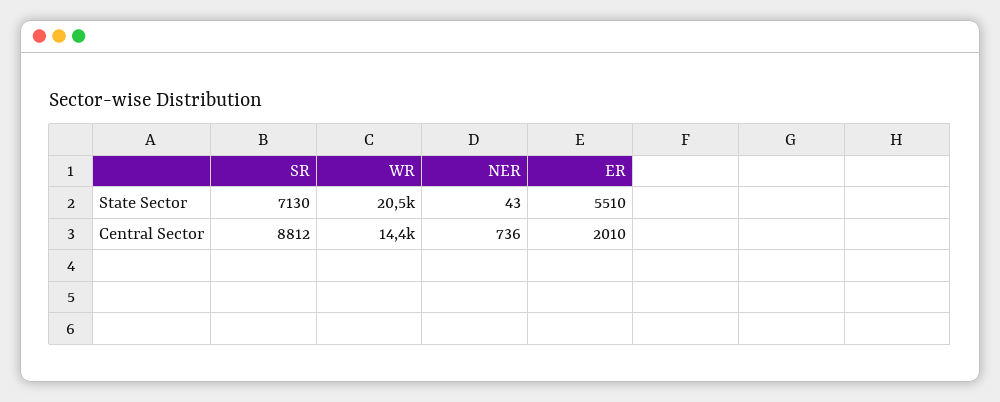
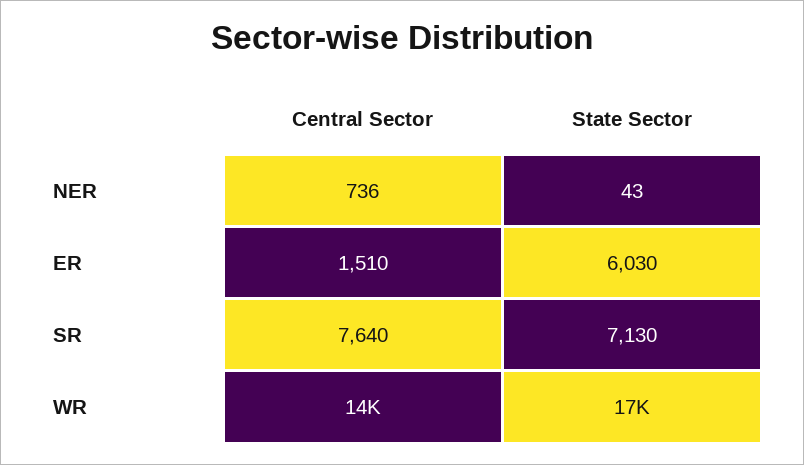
WR, State Sector: 20500 -> 17000
ER, State Sector: 5510 -> 6030
SR, Central Sector: 8812 -> 7640
ER, Central Sector: 2010 -> 1510

